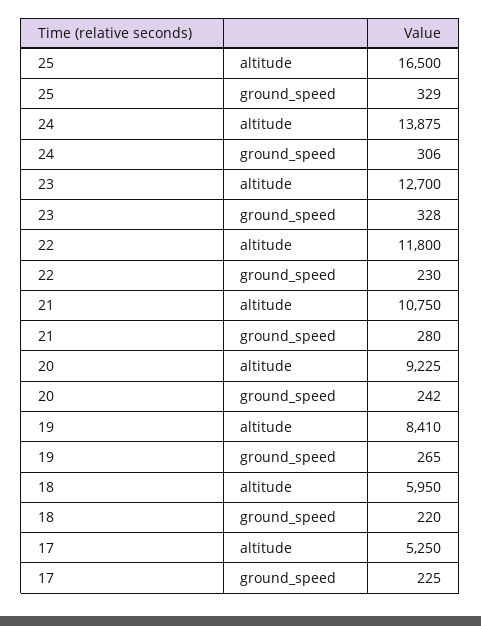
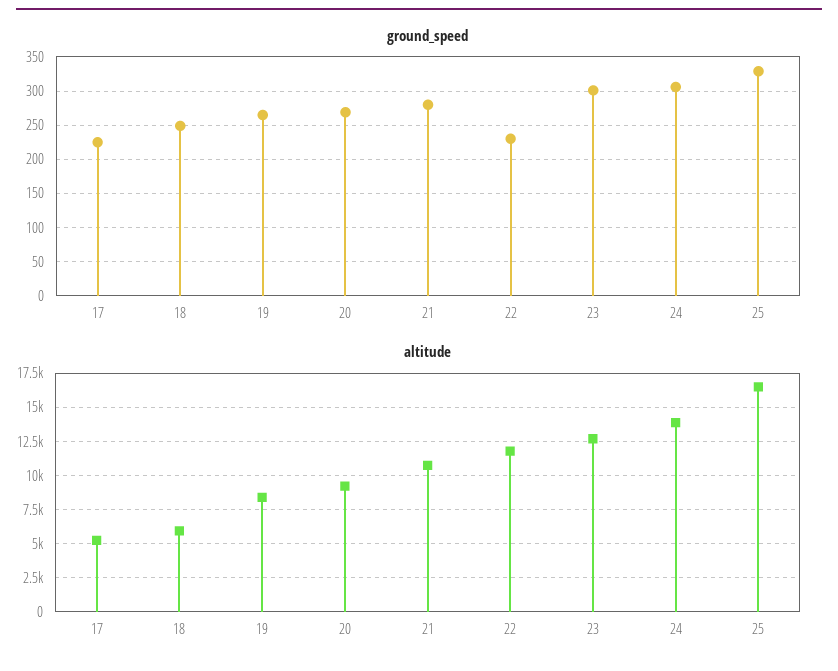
ground_speed, 23: 328 -> 300
ground_speed, 20: 242 -> 270
ground_speed, 18: 220 -> 250

